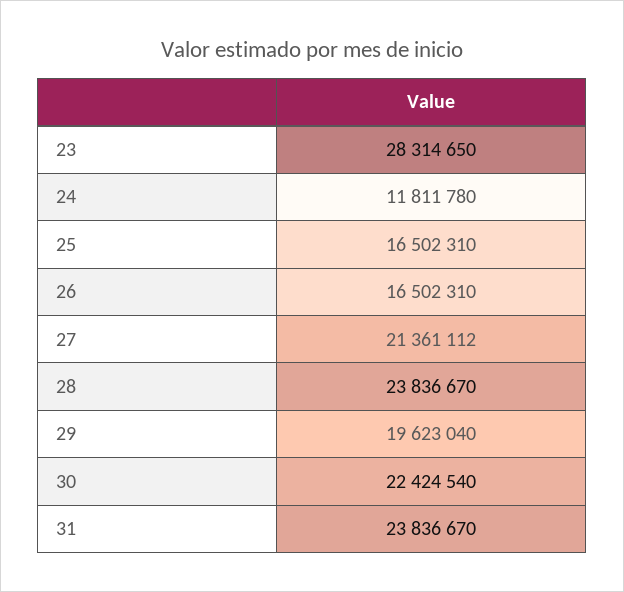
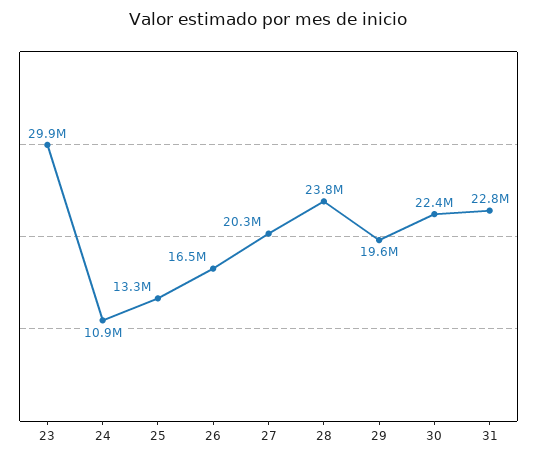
23: 28314650 -> 29900000
24: 11811780 -> 10900000
25: 16502310 -> 13300000
27: 21361112 -> 20300000
31: 23836670 -> 22800000

